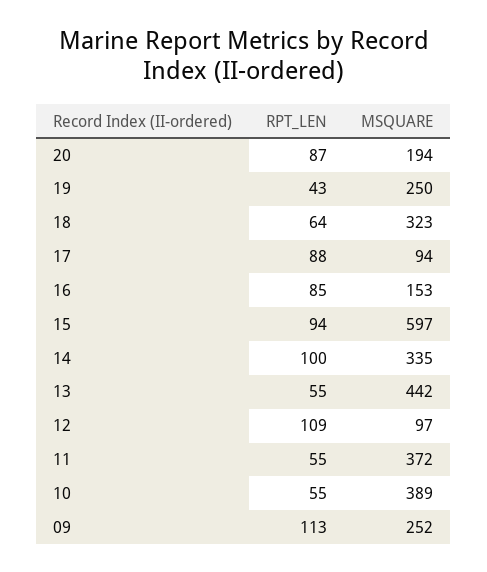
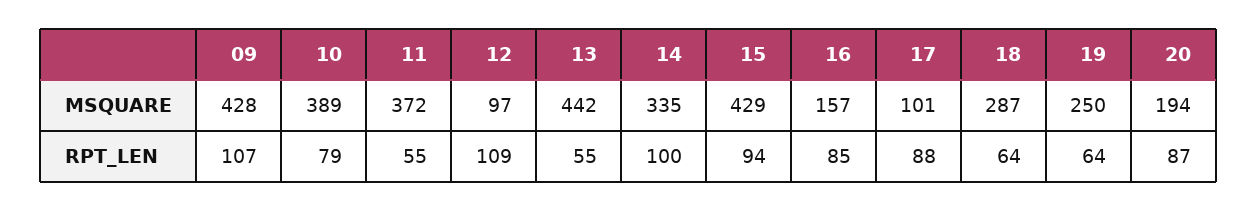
RPT_LEN, 19: 43 -> 64
MSQUARE, 18: 323 -> 287
MSQUARE, 17: 94 -> 101
MSQUARE, 16: 153 -> 157
MSQUARE, 15: 597 -> 429
RPT_LEN, 10: 55 -> 79
RPT_LEN, 09: 113 -> 107
MSQUARE, 09: 252 -> 428

